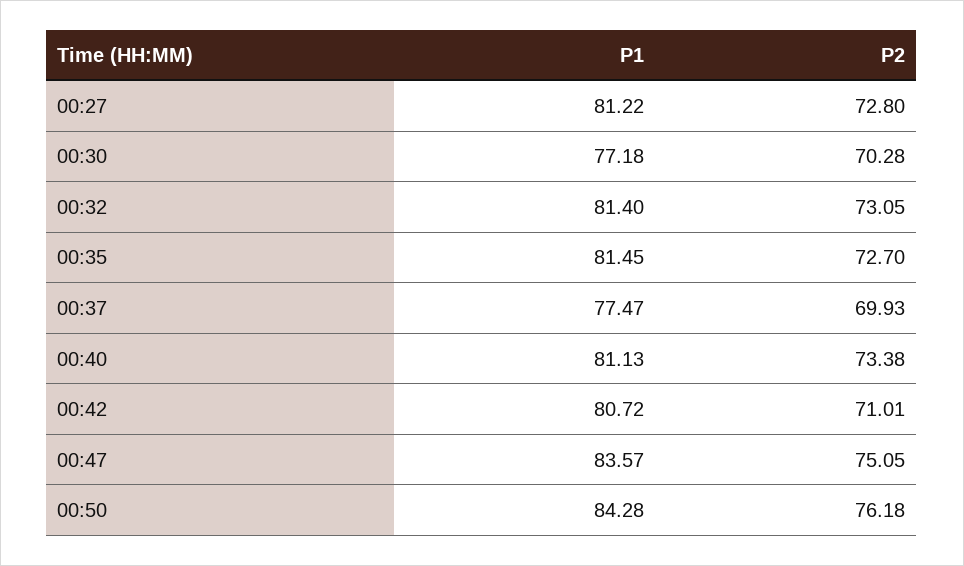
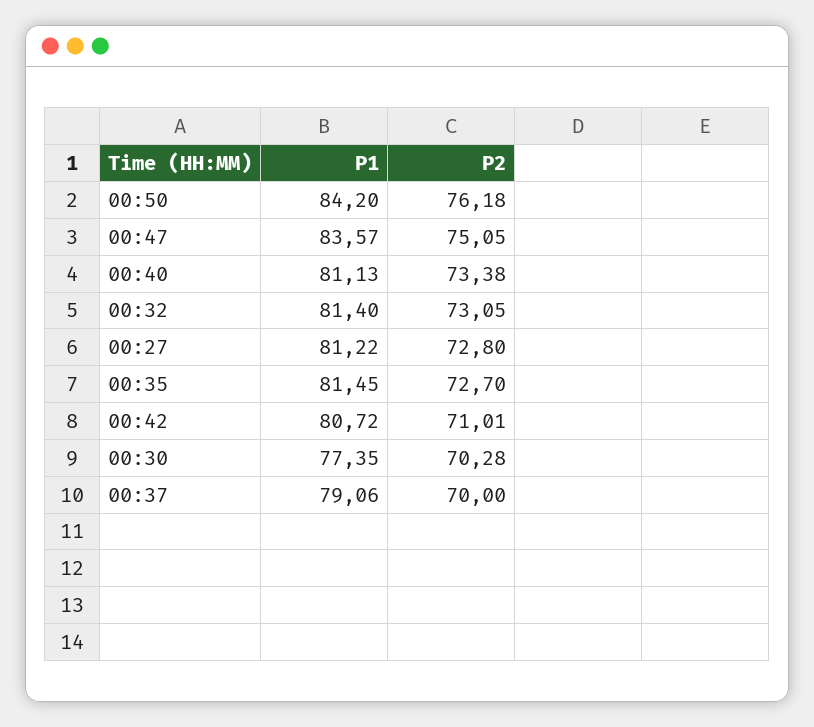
P1, 00:30: 77.18 -> 77.35
P1, 00:37: 77.47 -> 79.06
P2, 00:37: 69.93 -> 70
P1, 00:50: 84.28 -> 84.2

